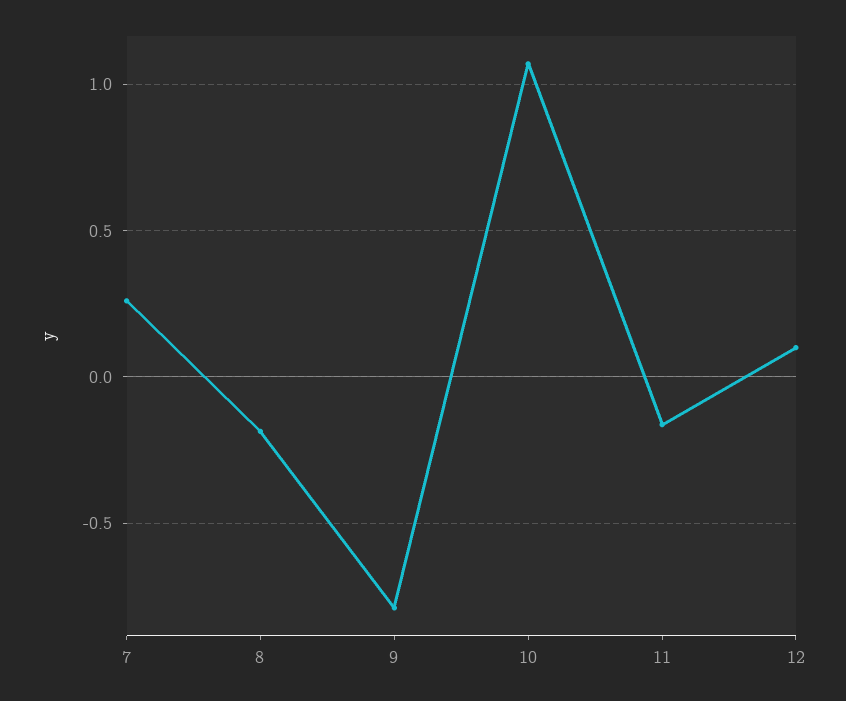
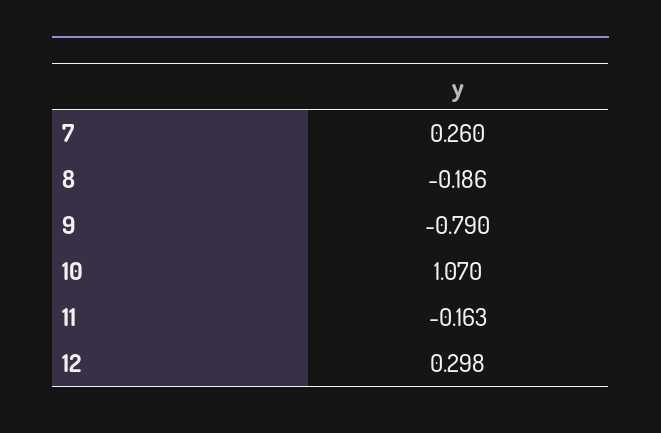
12: 0.1 -> 0.298

